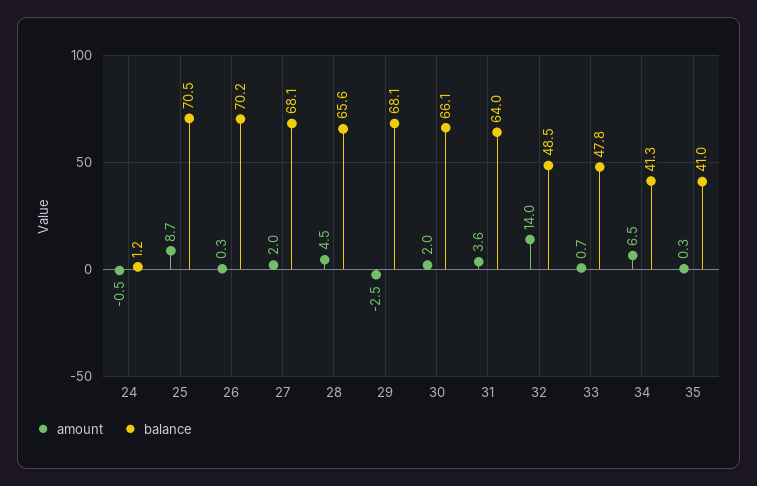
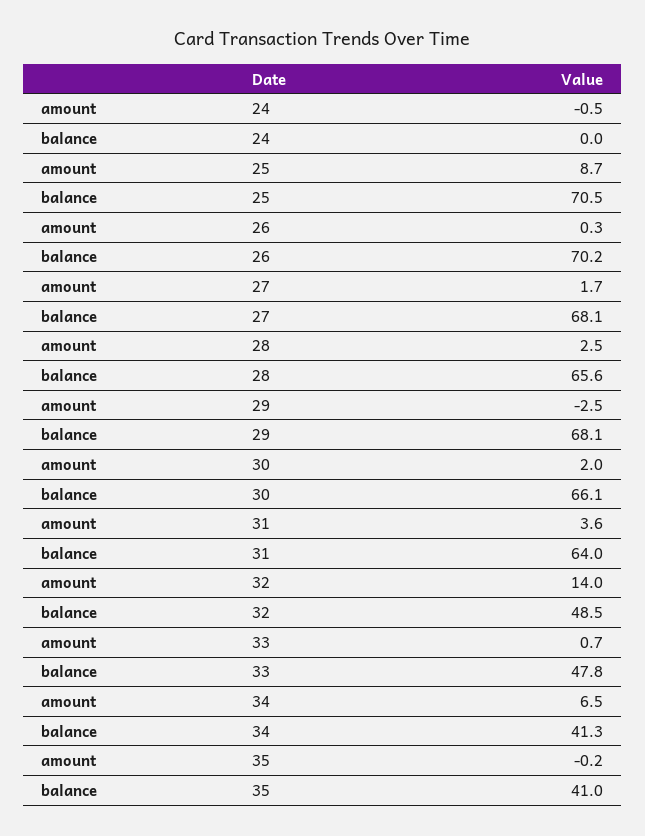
balance, 24: 1.2 -> 0
amount, 27: 2 -> 1.7
amount, 28: 4.5 -> 2.5
amount, 35: 0.3 -> -0.2

